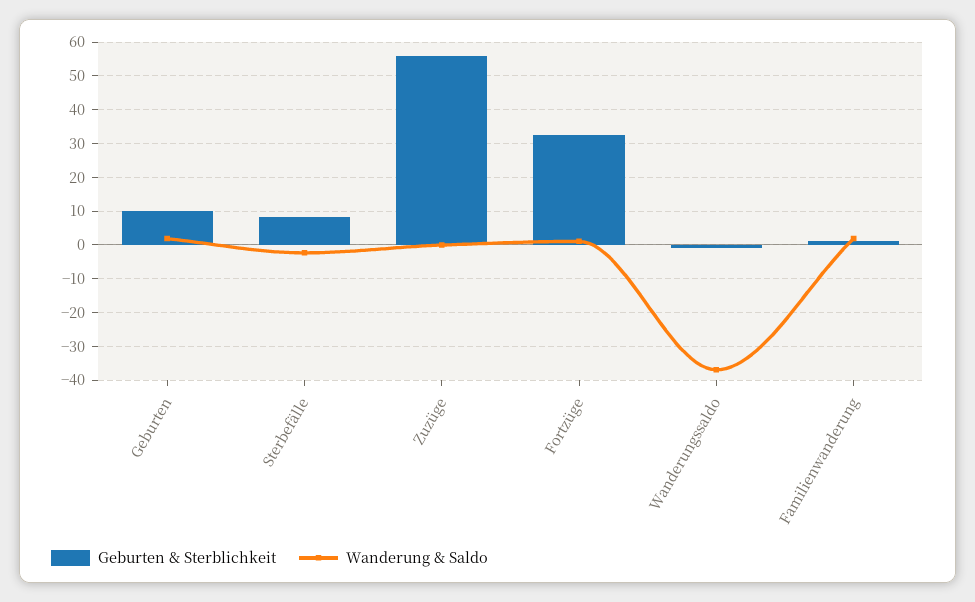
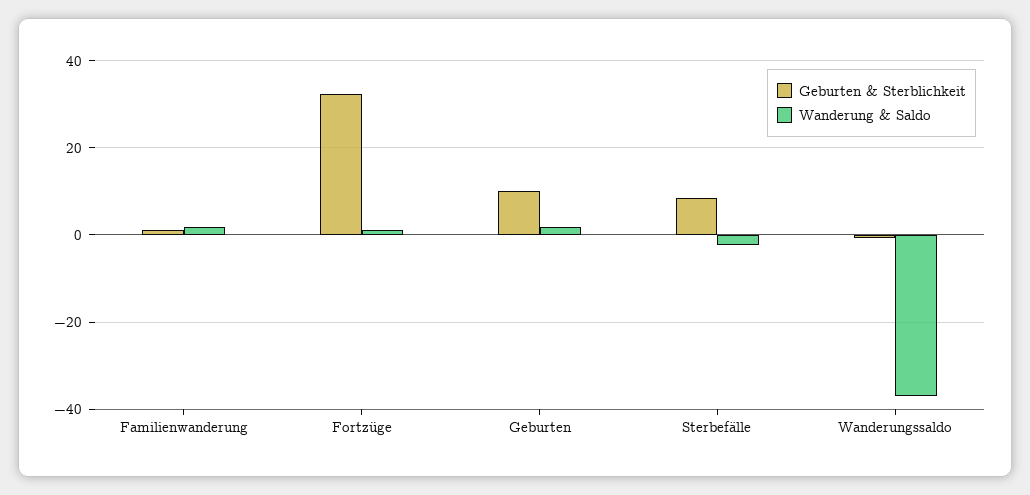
Geburten & Sterblichkeit, Zuzüge: 56 -> none
Wanderung & Saldo, Zuzüge: 0 -> none

